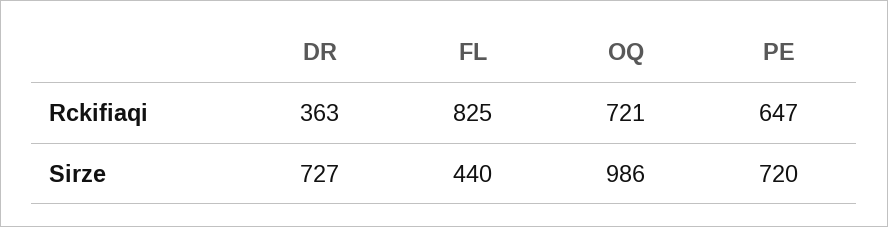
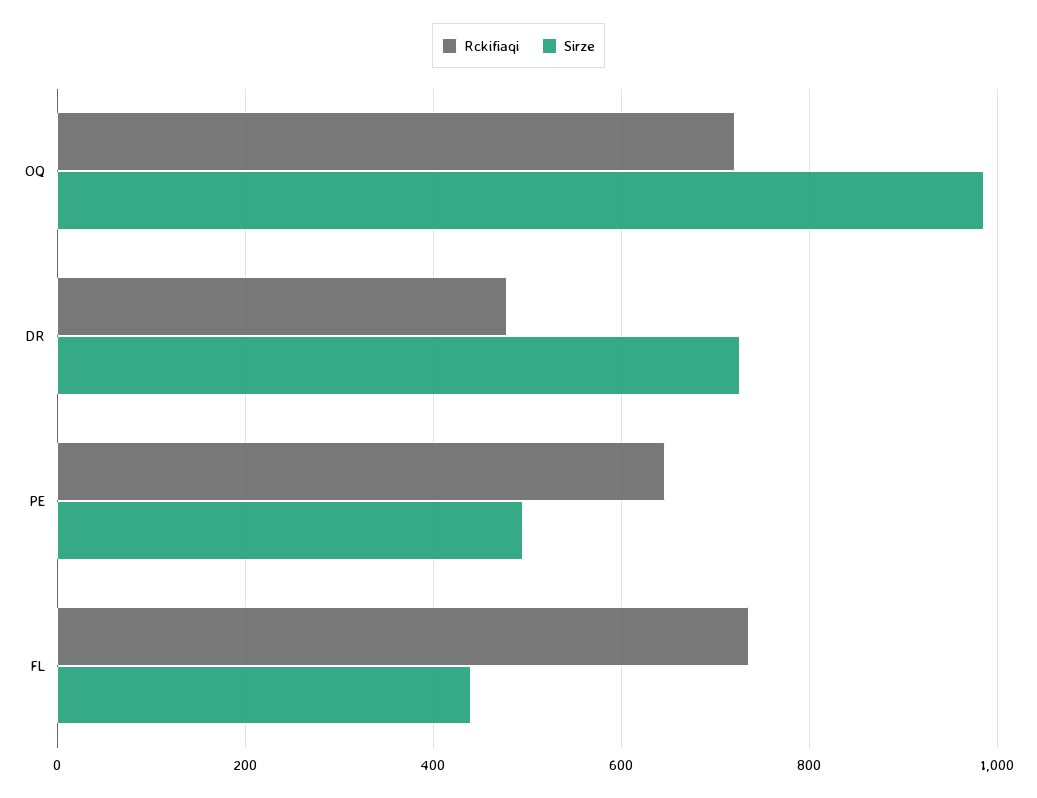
Rckifiaqi, DR: 363 -> 480
Rckifiaqi, FL: 825 -> 740
Sirze, PE: 720 -> 500

